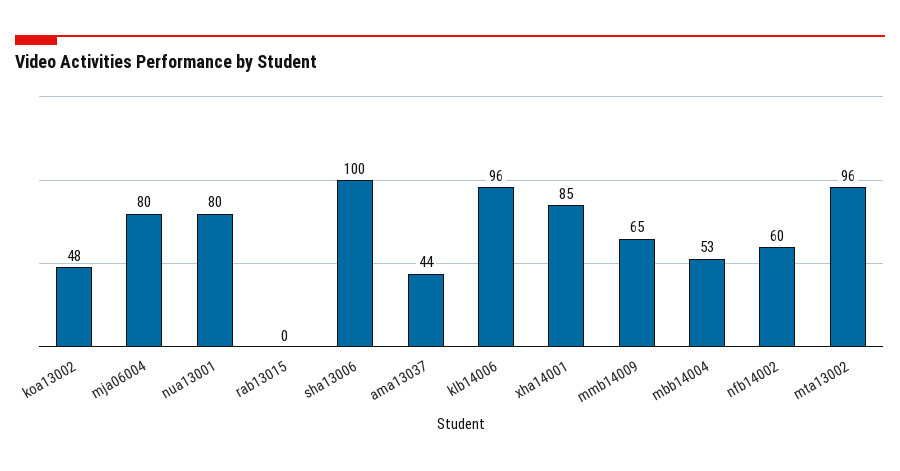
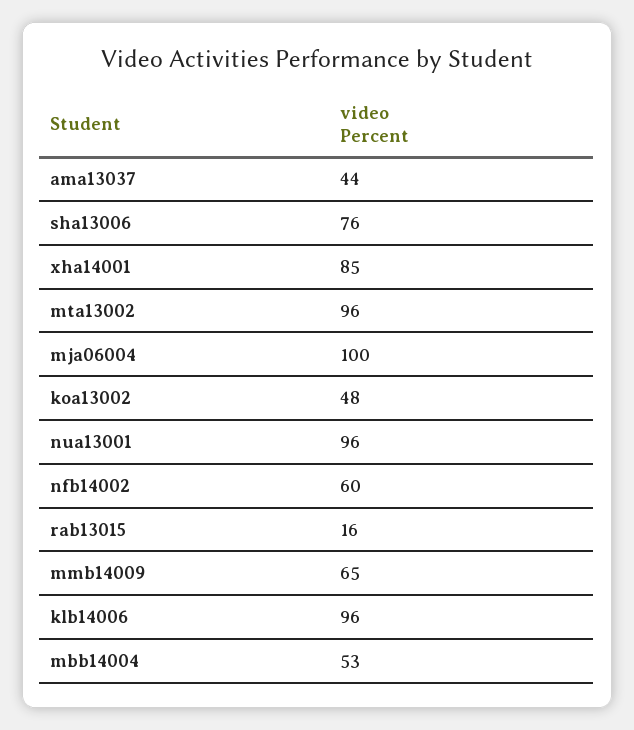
mja06004: 80 -> 100
nua13001: 80 -> 96
rab13015: 0 -> 16
sha13006: 100 -> 76

